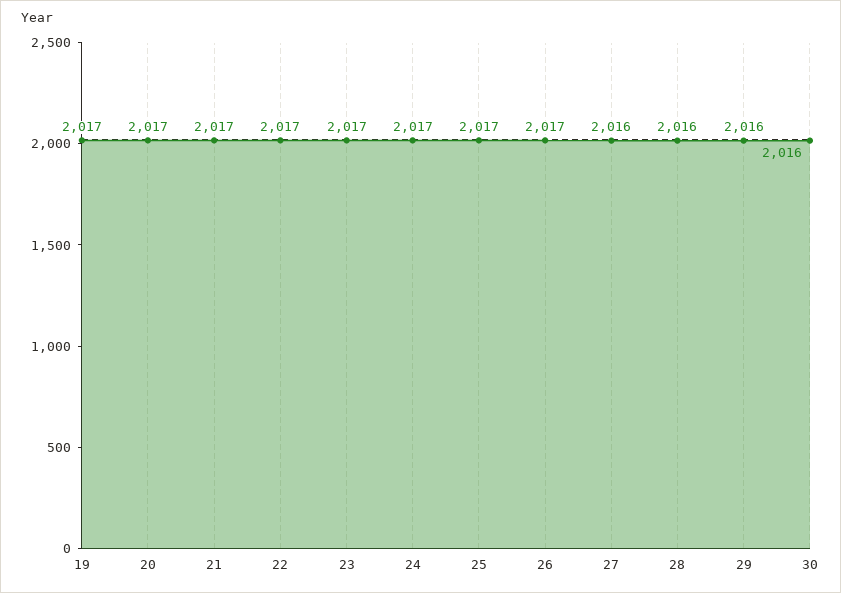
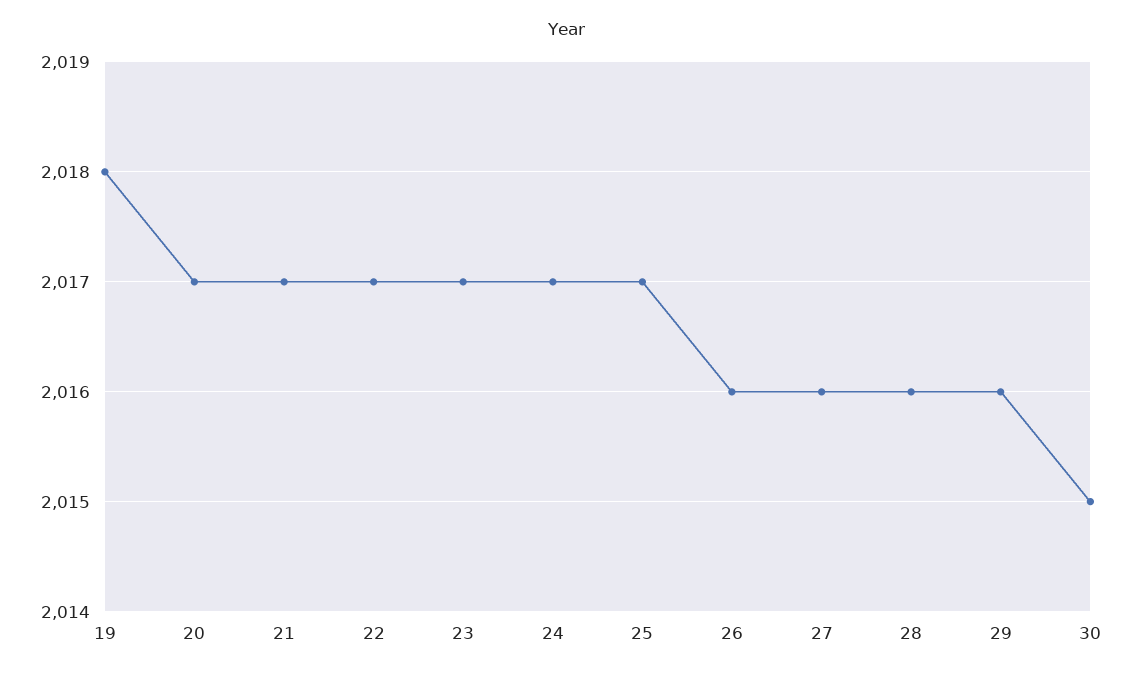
19: 2017 -> 2018
26: 2017 -> 2016
30: 2016 -> 2015

